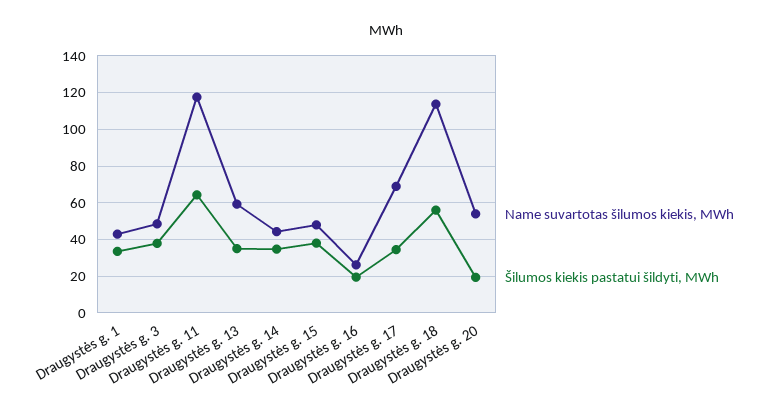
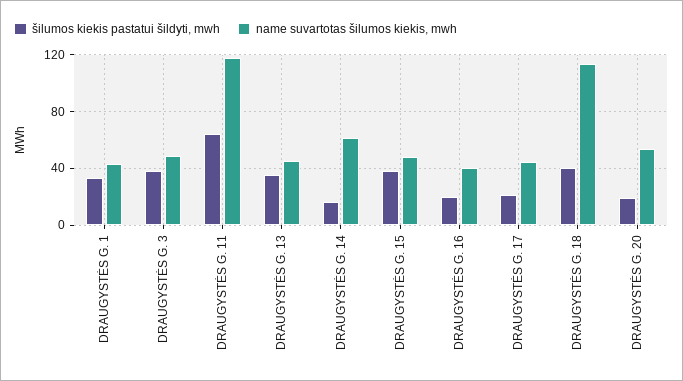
Name suvartotas šilumos kiekis, MWh, Draugystės g. 13: 60 -> 45
Name suvartotas šilumos kiekis, MWh, Draugystės g. 14: 45 -> 60
Šilumos kiekis pastatui šildyti, MWh, Draugystės g. 14: 35 -> 15
Name suvartotas šilumos kiekis, MWh, Draugystės g. 16: 25 -> 40
Name suvartotas šilumos kiekis, MWh, Draugystės g. 17: 70 -> 45
Šilumos kiekis pastatui šildyti, MWh, Draugystės g. 17: 35 -> 20
Šilumos kiekis pastatui šildyti, MWh, Draugystės g. 18: 55 -> 40

